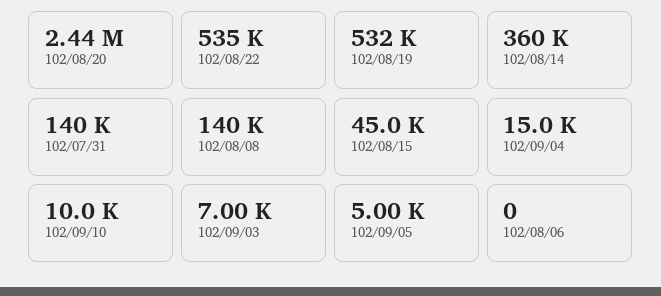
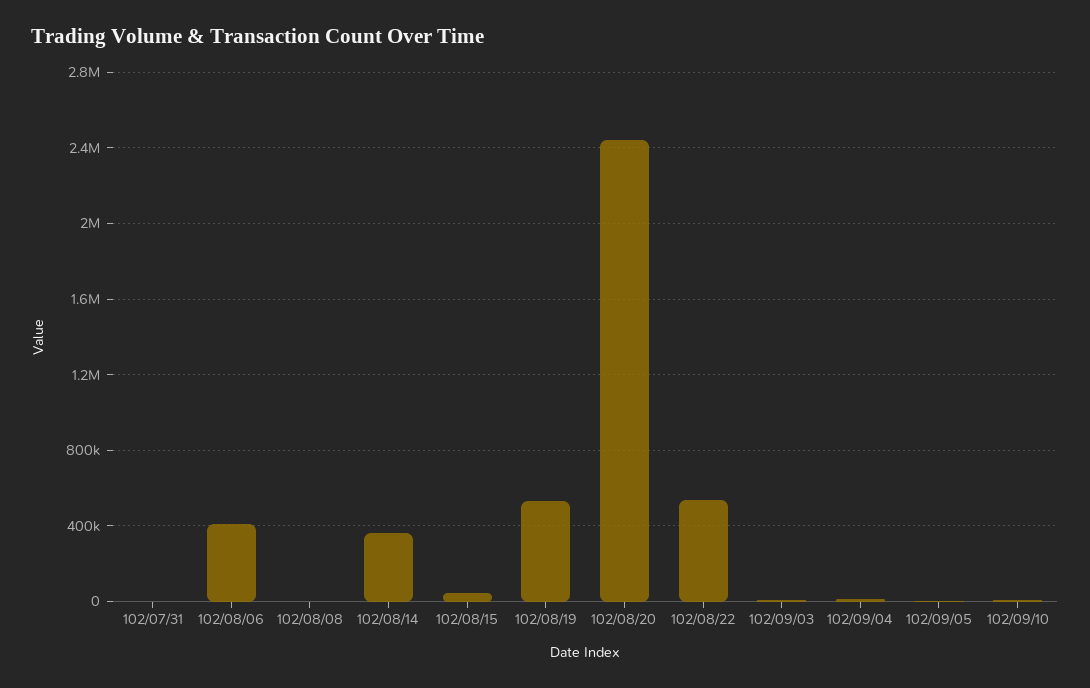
102/07/31: 140000 -> 0
102/08/08: 140000 -> 0
102/08/06: 0 -> 400000

